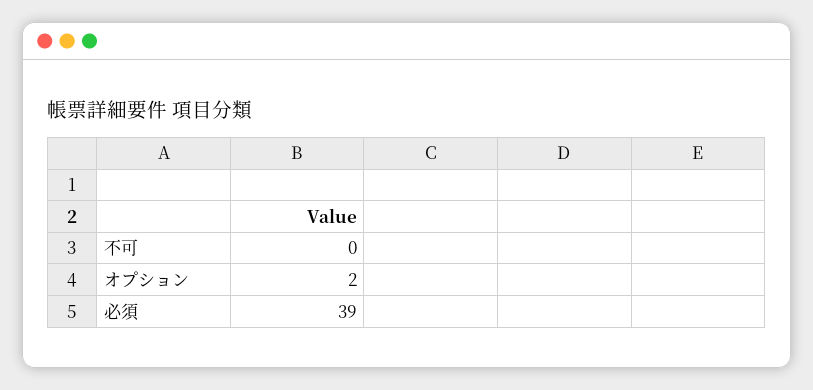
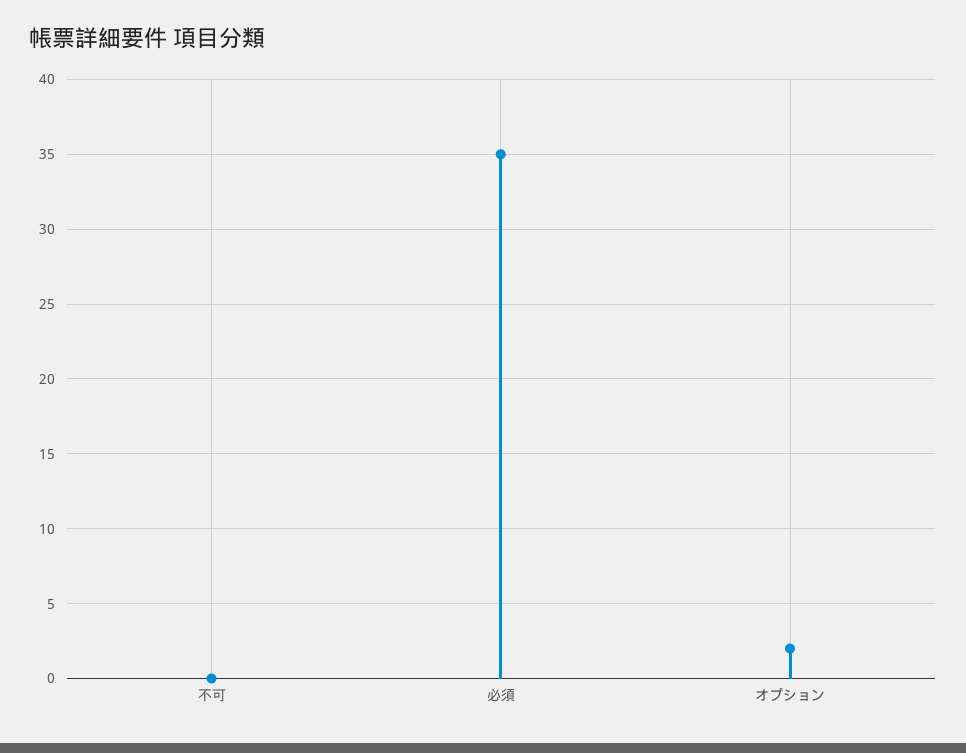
必須: 39 -> 35

